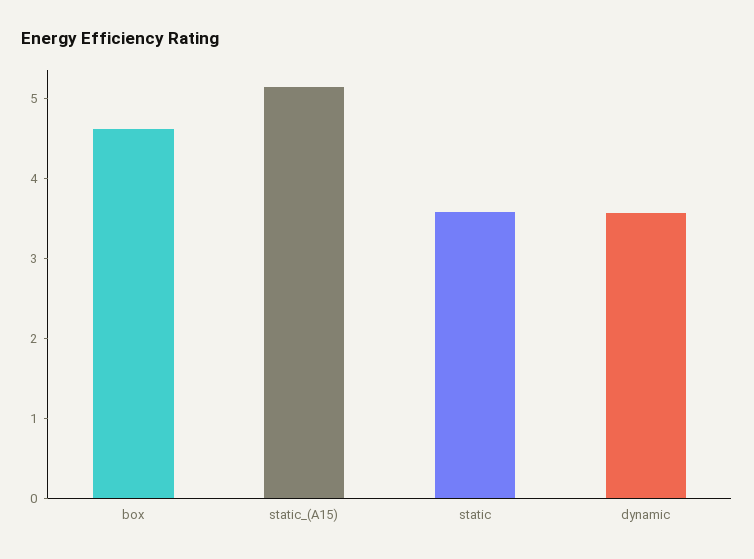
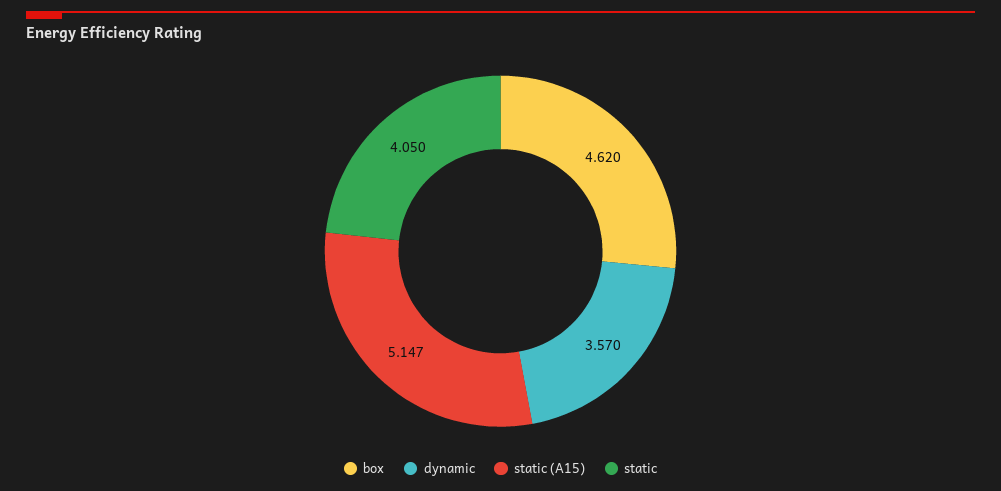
static: 3.6 -> 4.05

